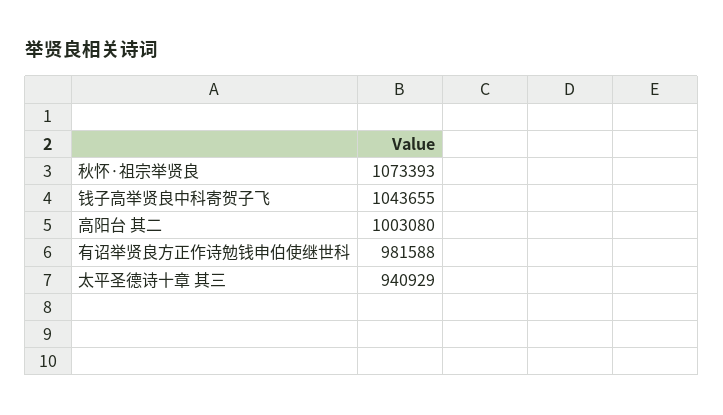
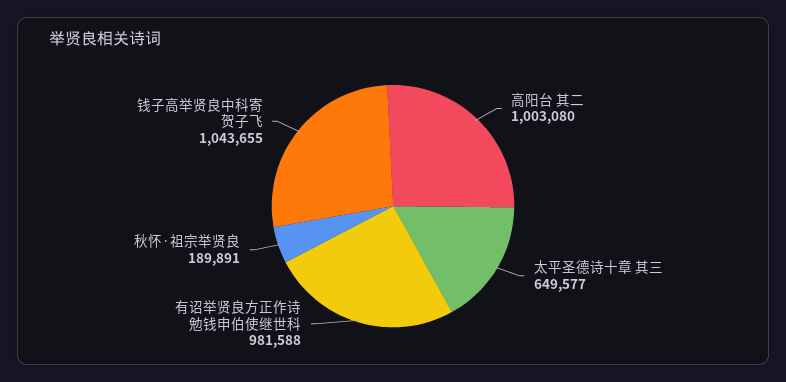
秋怀·祖宗举贤良: 1073393 -> 189891
太平圣德诗十章 其三: 940929 -> 649577

